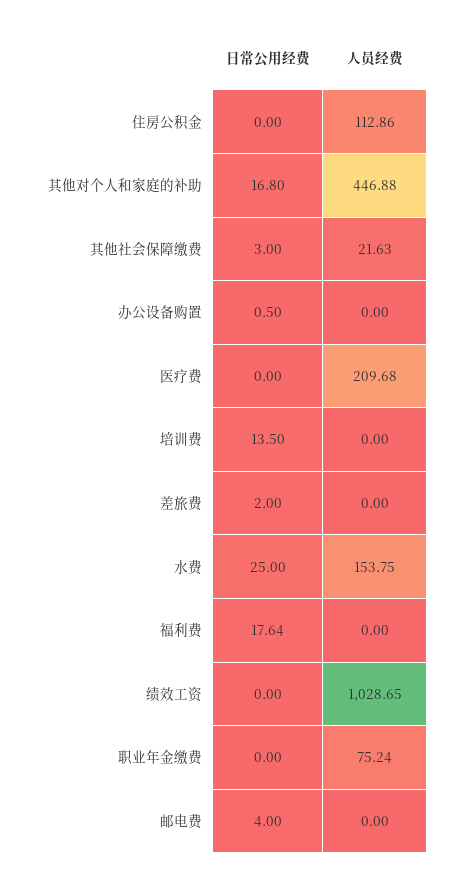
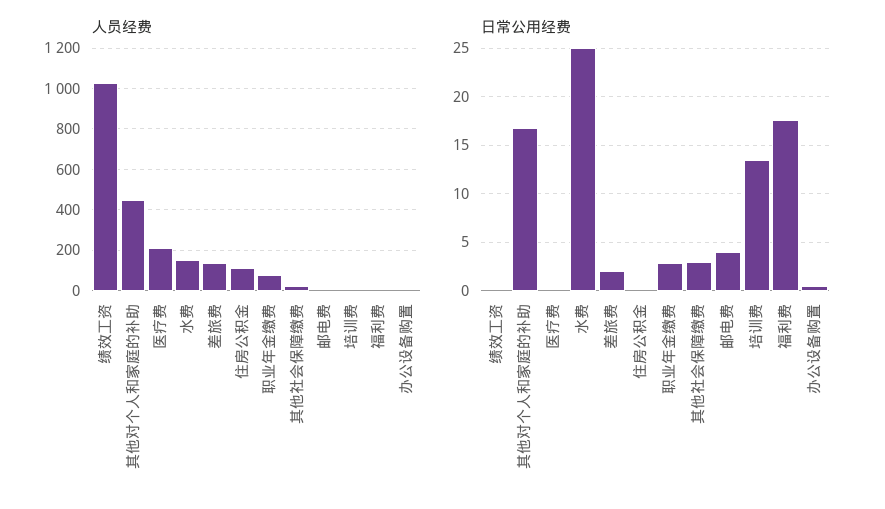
人员经费, 差旅费: 0 -> 150
日常公用经费, 职业年金缴费: 0 -> 3

